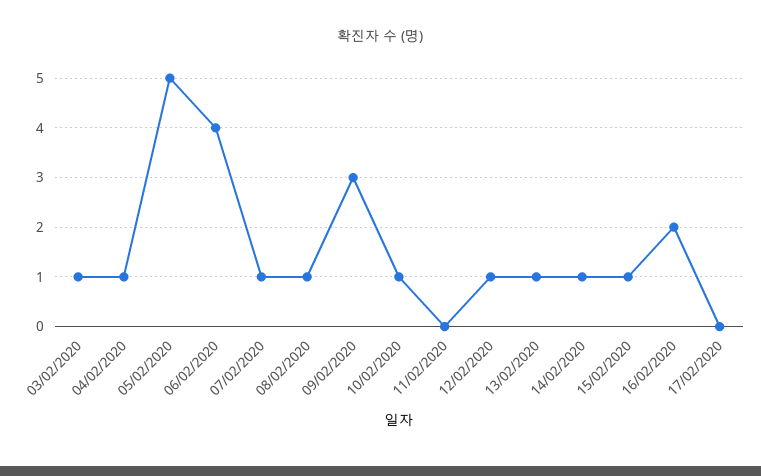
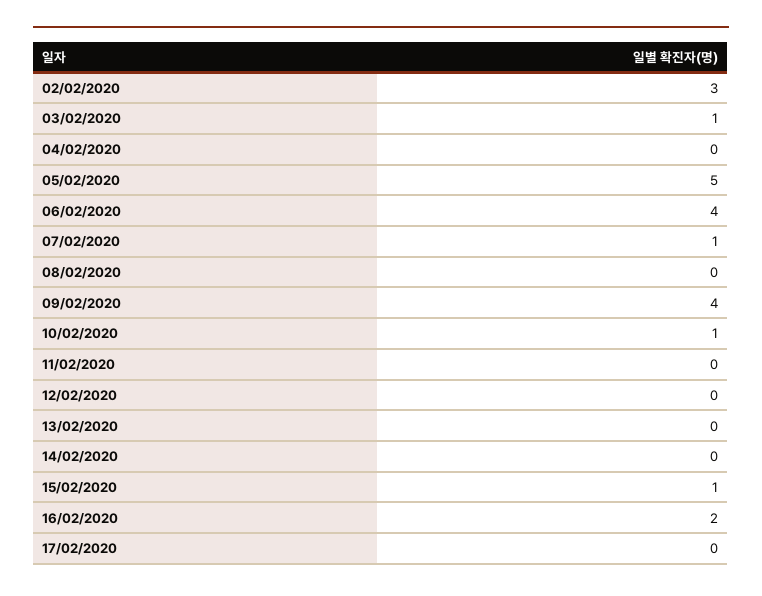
04/02/2020: 1 -> 0
08/02/2020: 1 -> 0
09/02/2020: 3 -> 4
12/02/2020: 1 -> 0
13/02/2020: 1 -> 0
14/02/2020: 1 -> 0
02/02/2020: none -> 3

